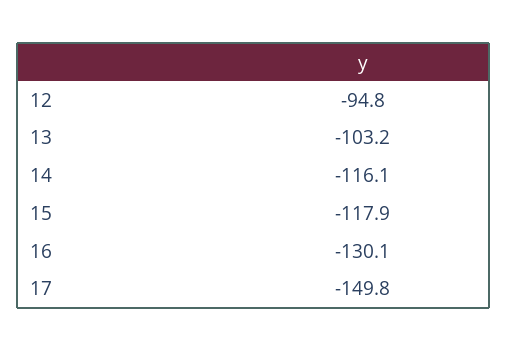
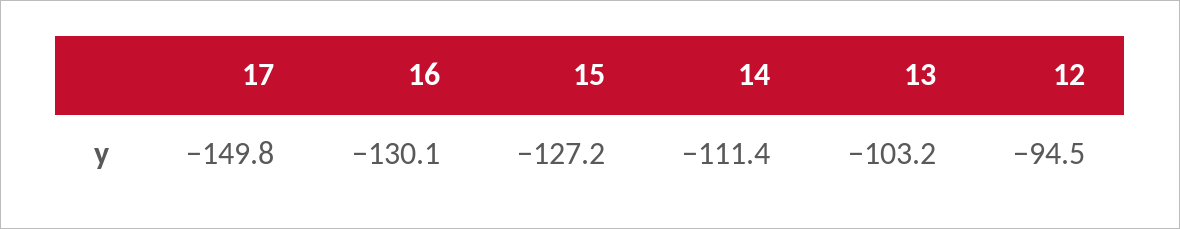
12: -94.8 -> -94.5
14: -116.1 -> -111.4
15: -117.9 -> -127.2

